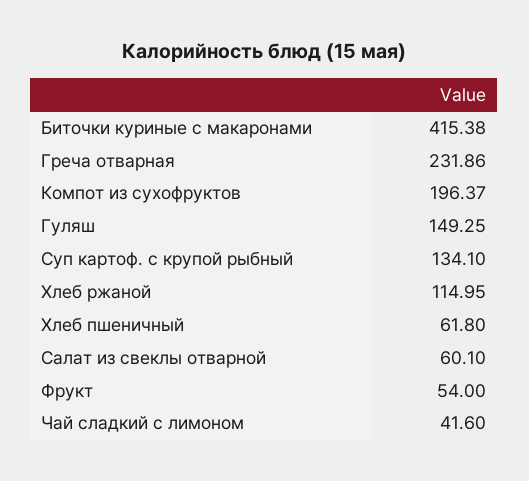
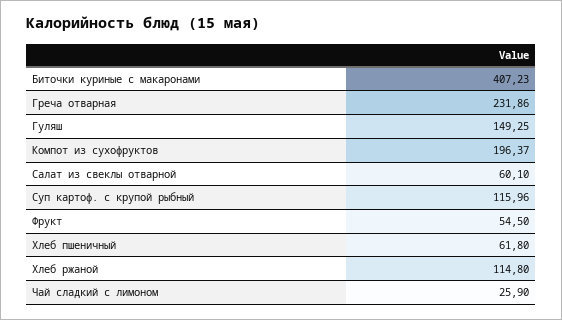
Биточки куриные с макаронами: 415.38 -> 407.23
Суп картоф. с крупой рыбный: 134.1 -> 115.96
Хлеб ржаной: 114.95 -> 114.8
Фрукт: 54 -> 54.5
Чай сладкий с лимоном: 41.6 -> 25.9

